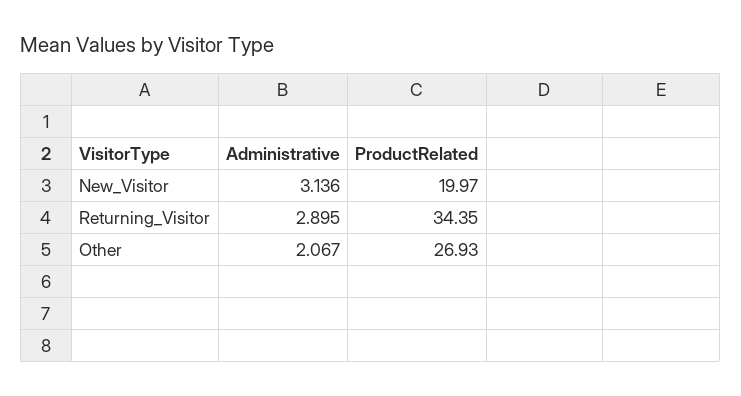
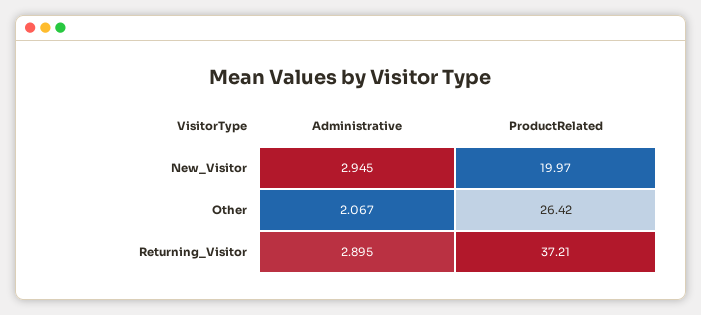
Administrative, New_Visitor: 3.136 -> 2.945
ProductRelated, Returning_Visitor: 34.35 -> 37.21
ProductRelated, Other: 26.93 -> 26.42

